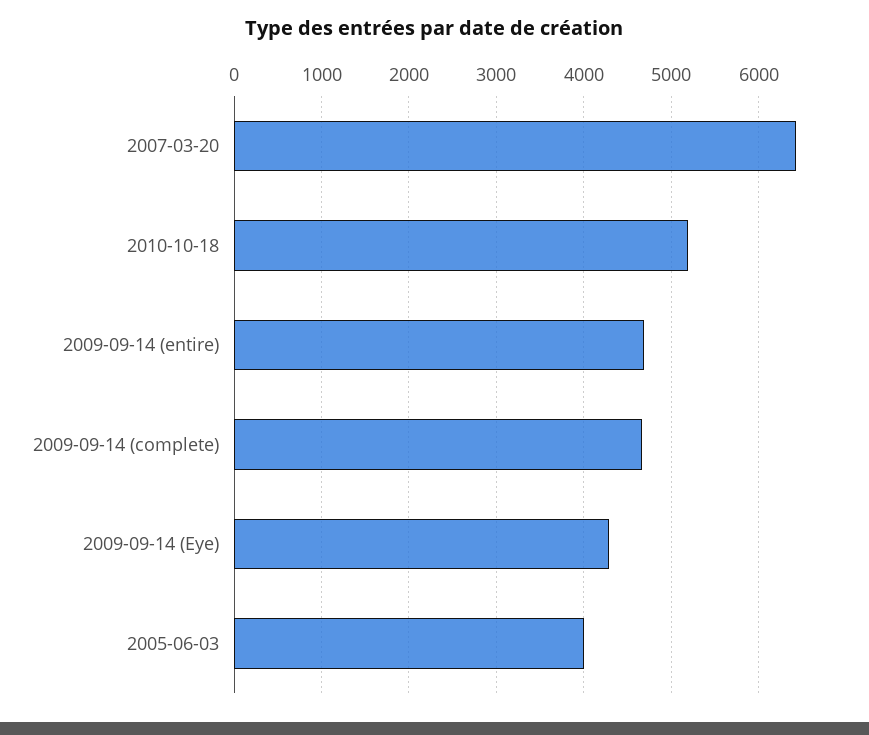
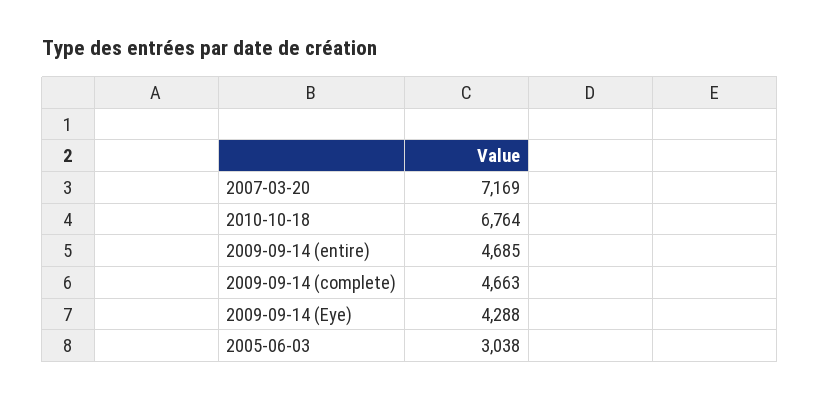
2007-03-20: 6400 -> 7169
2010-10-18: 5200 -> 6764
2005-06-03: 4000 -> 3038

